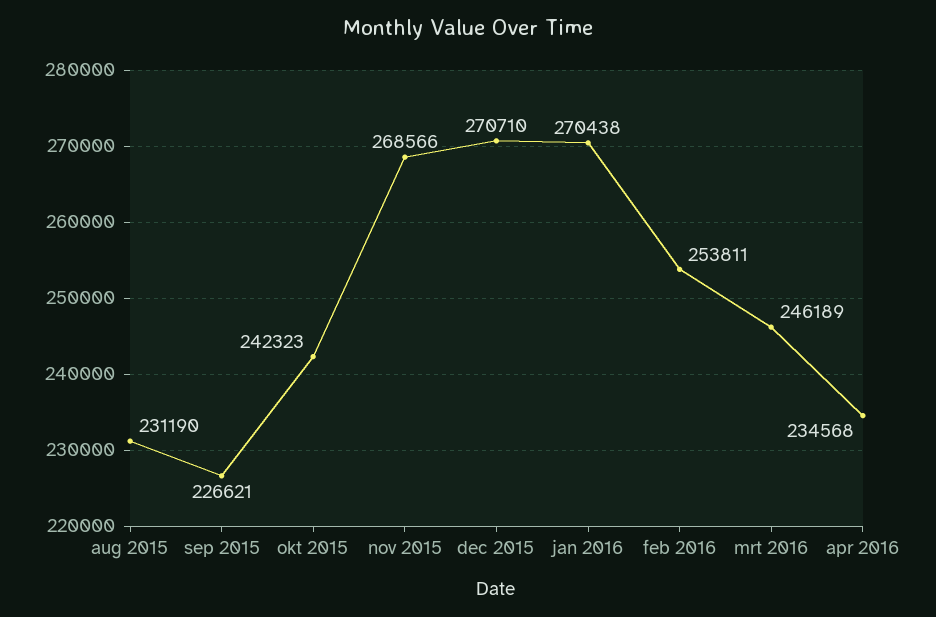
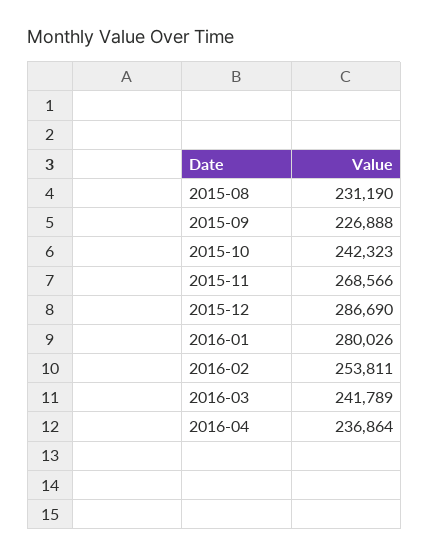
sep 2015: 226621 -> 226888
dec 2015: 270710 -> 286690
jan 2016: 270438 -> 280026
mrt 2016: 246189 -> 241789
apr 2016: 234568 -> 236864

